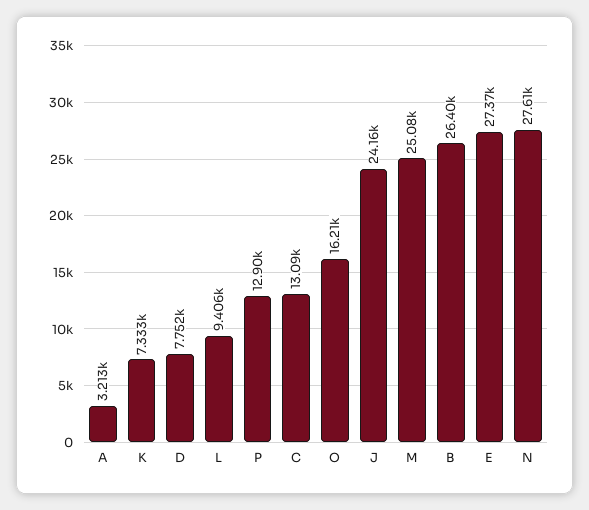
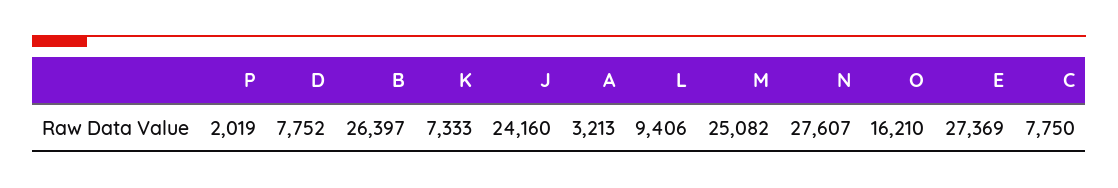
P: 12900 -> 2019
C: 13090 -> 7750

